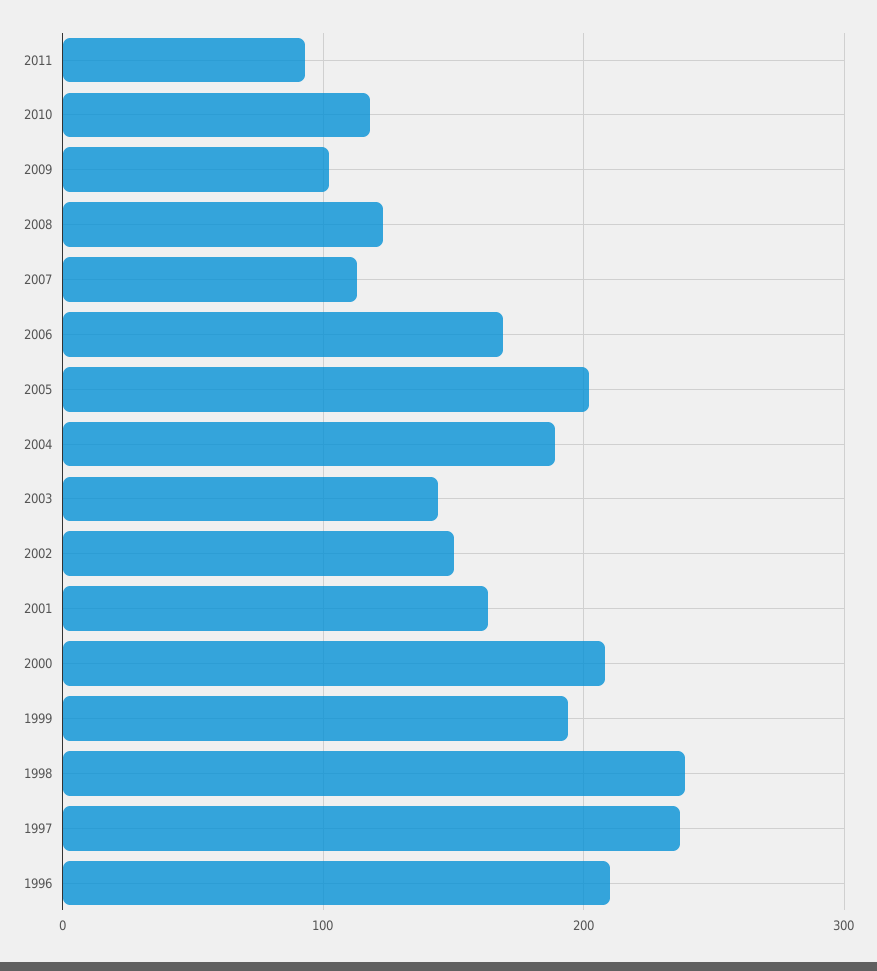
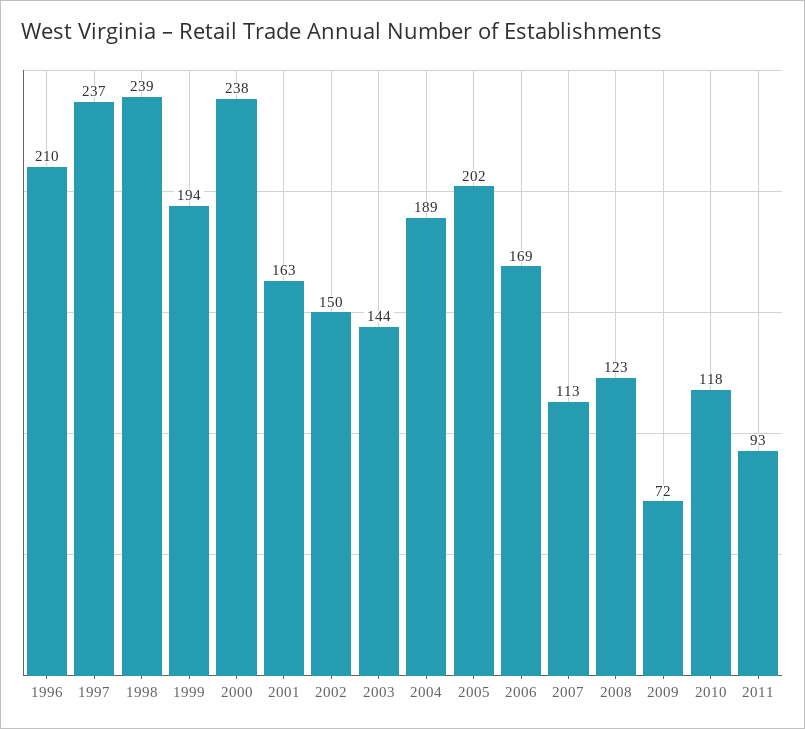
2009: 100 -> 72
2000: 210 -> 238

